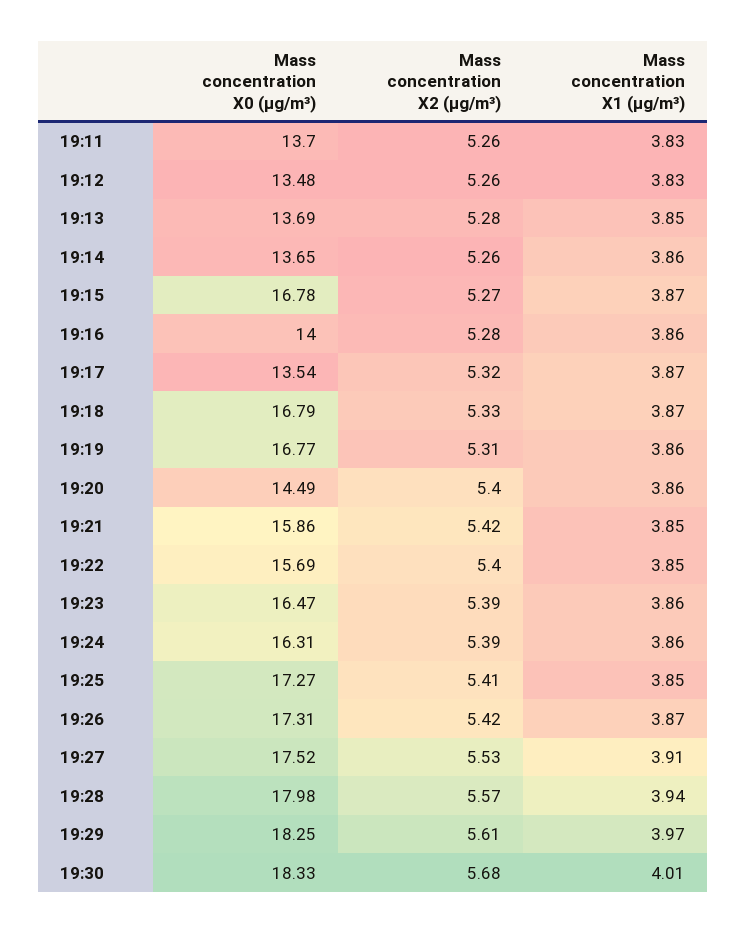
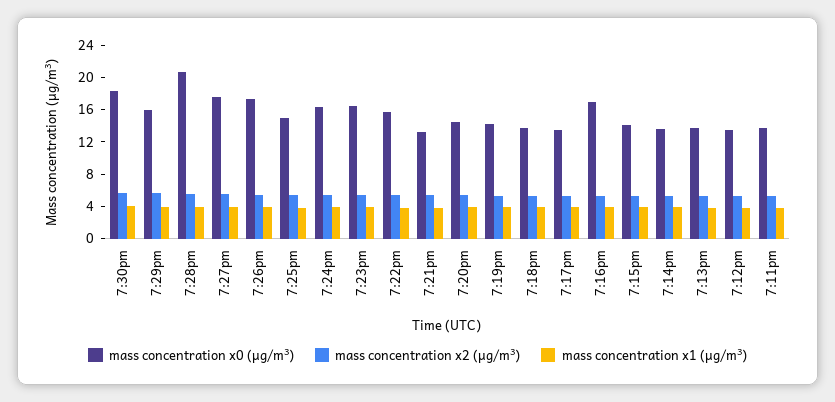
Mass concentration X0 (μg/m³), 19:15: 16.78 -> 14
Mass concentration X0 (μg/m³), 19:16: 14 -> 17
Mass concentration X0 (μg/m³), 19:18: 16.79 -> 14
Mass concentration X0 (μg/m³), 19:19: 16.77 -> 14
Mass concentration X0 (μg/m³), 19:21: 15.86 -> 13
Mass concentration X0 (μg/m³), 19:25: 17.27 -> 15
Mass concentration X0 (μg/m³), 19:28: 17.98 -> 21
Mass concentration X0 (μg/m³), 19:29: 18.25 -> 16

